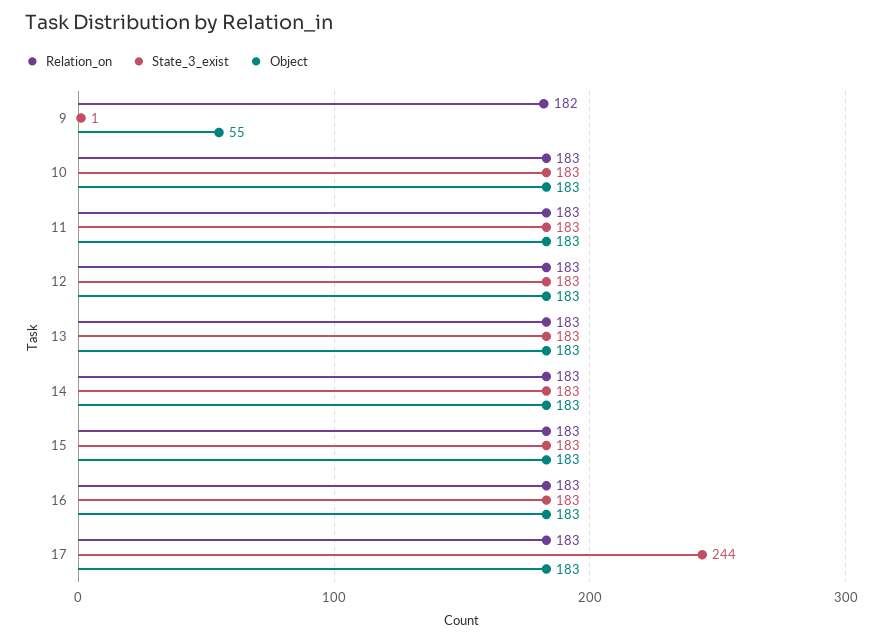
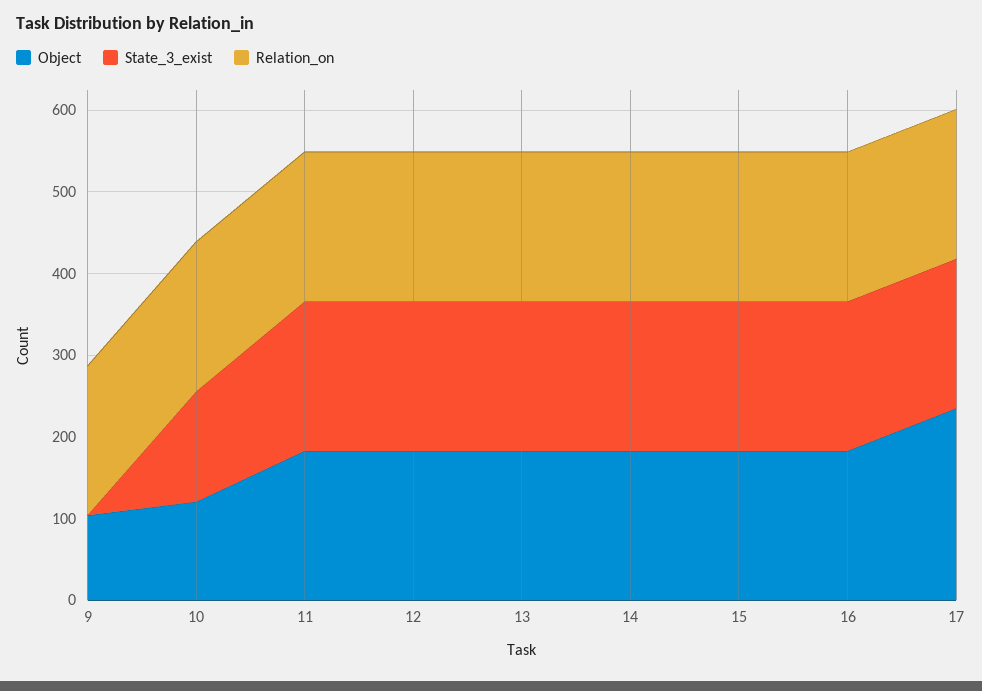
Object, 9: 55 -> 100
State_3_exist, 10: 183 -> 140
Object, 10: 183 -> 120
State_3_exist, 17: 244 -> 180
Object, 17: 183 -> 240

